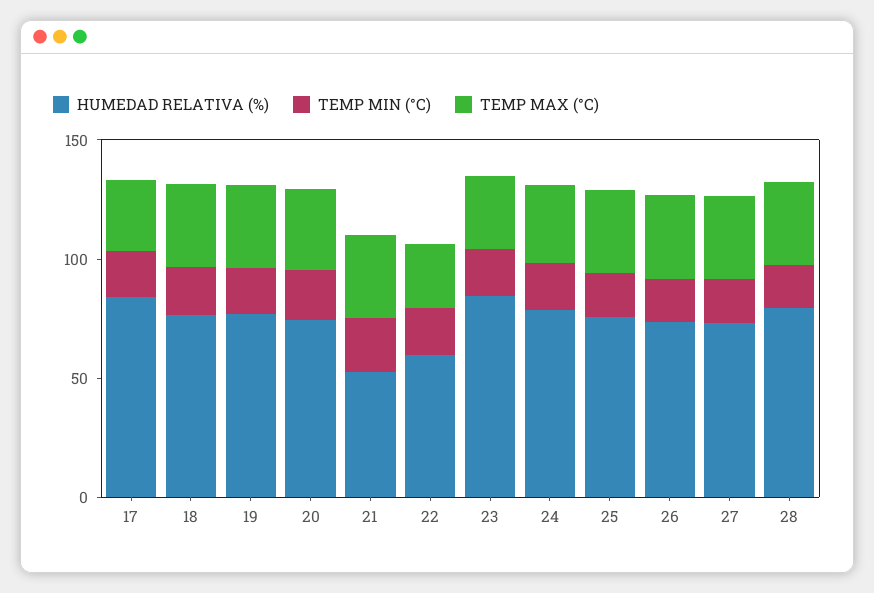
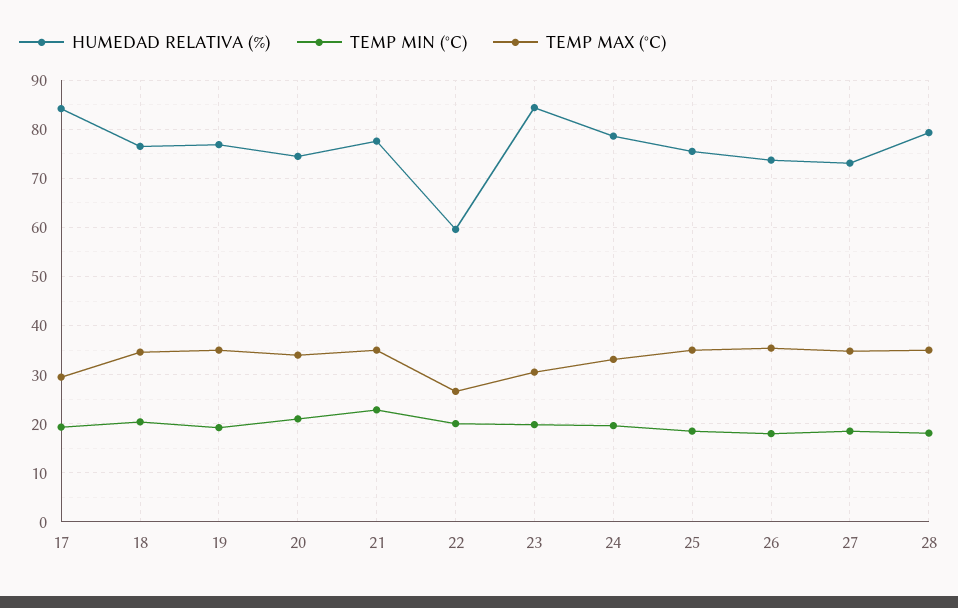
HUMEDAD RELATIVA (%), 21: 50 -> 78

